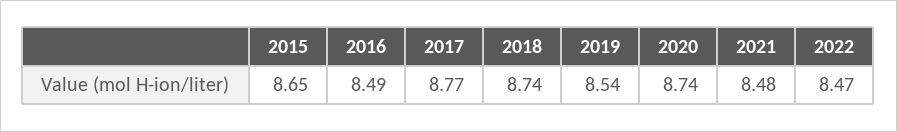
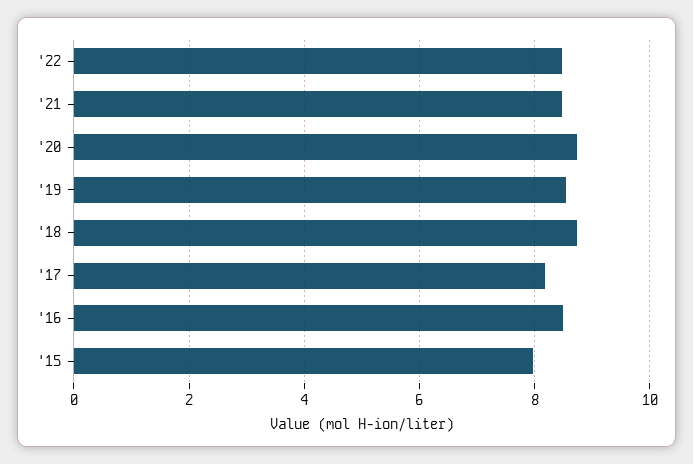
2015: 8.65 -> 8
2017: 8.77 -> 8.2

